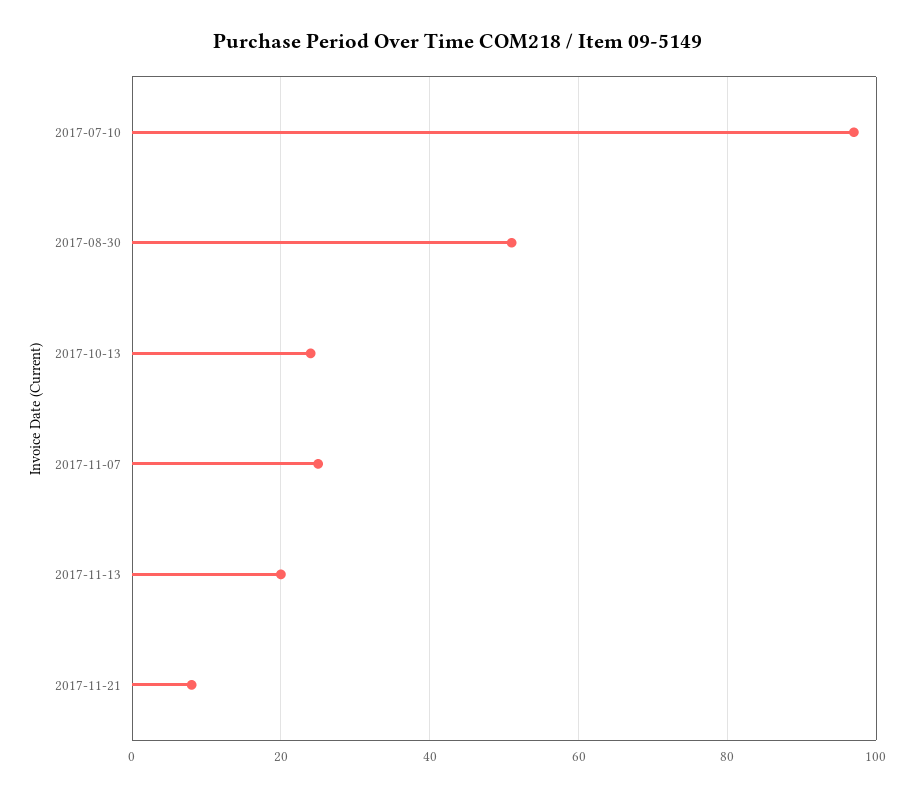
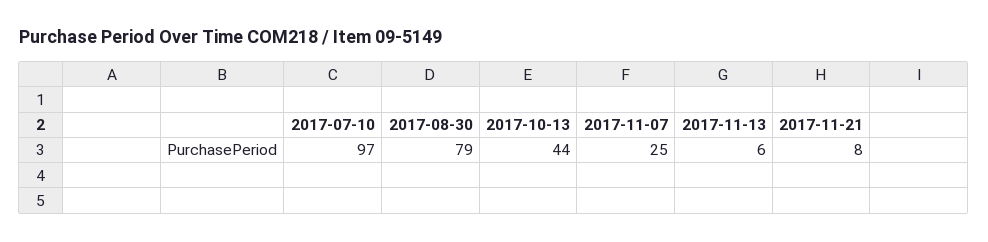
2017-08-30: 50 -> 79
2017-10-13: 25 -> 44
2017-11-13: 20 -> 6

